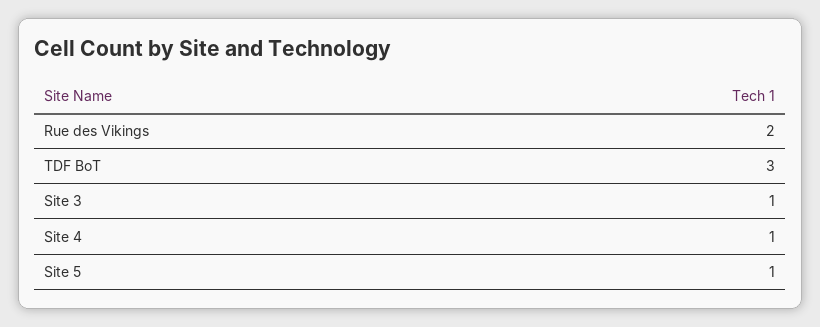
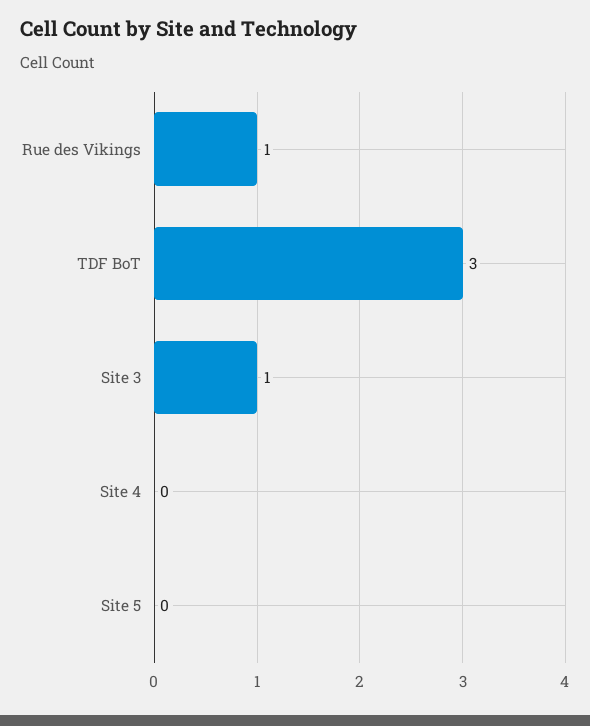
Rue des Vikings: 2 -> 1
Site 4: 1 -> 0
Site 5: 1 -> 0

